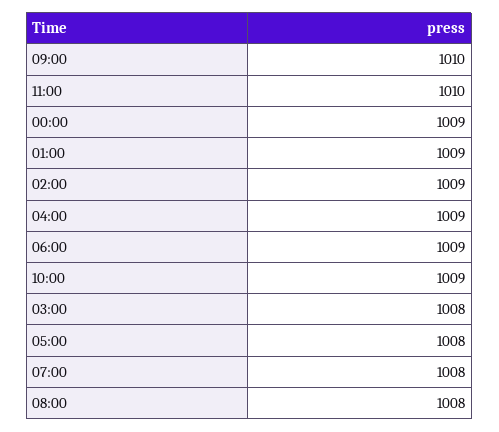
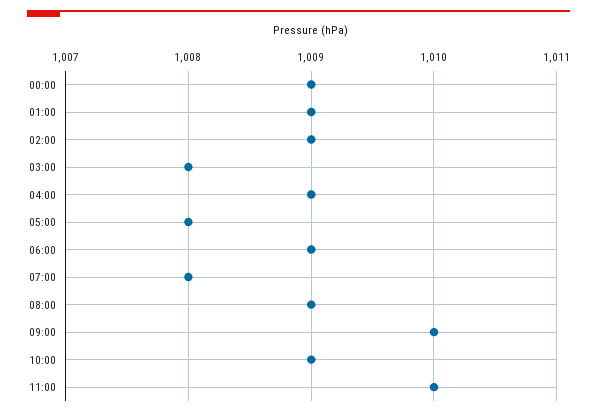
08:00: 1008 -> 1009

